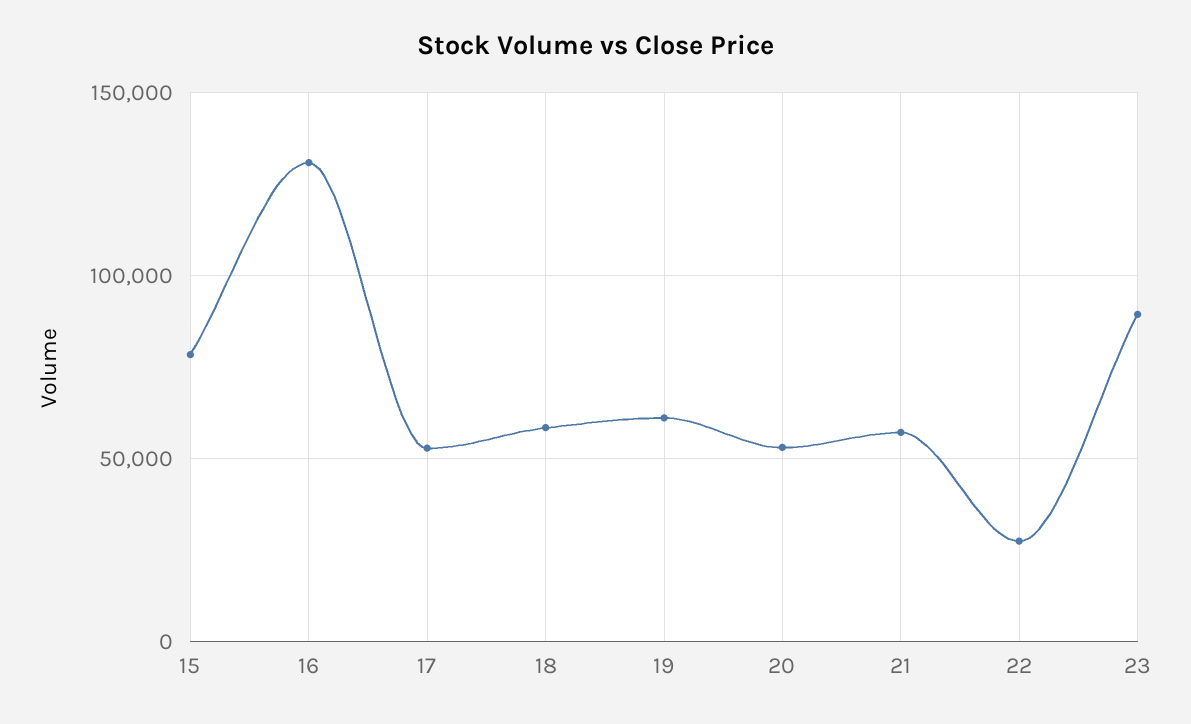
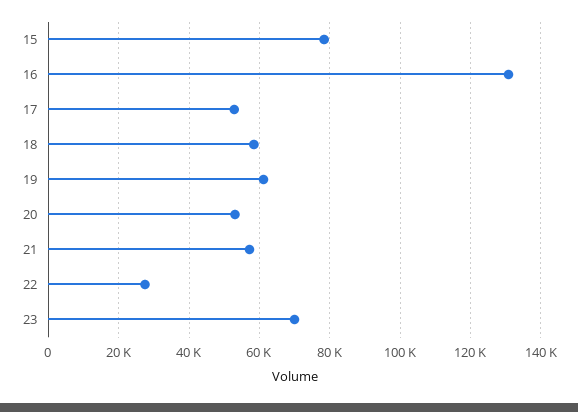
23: 90000 -> 70000

